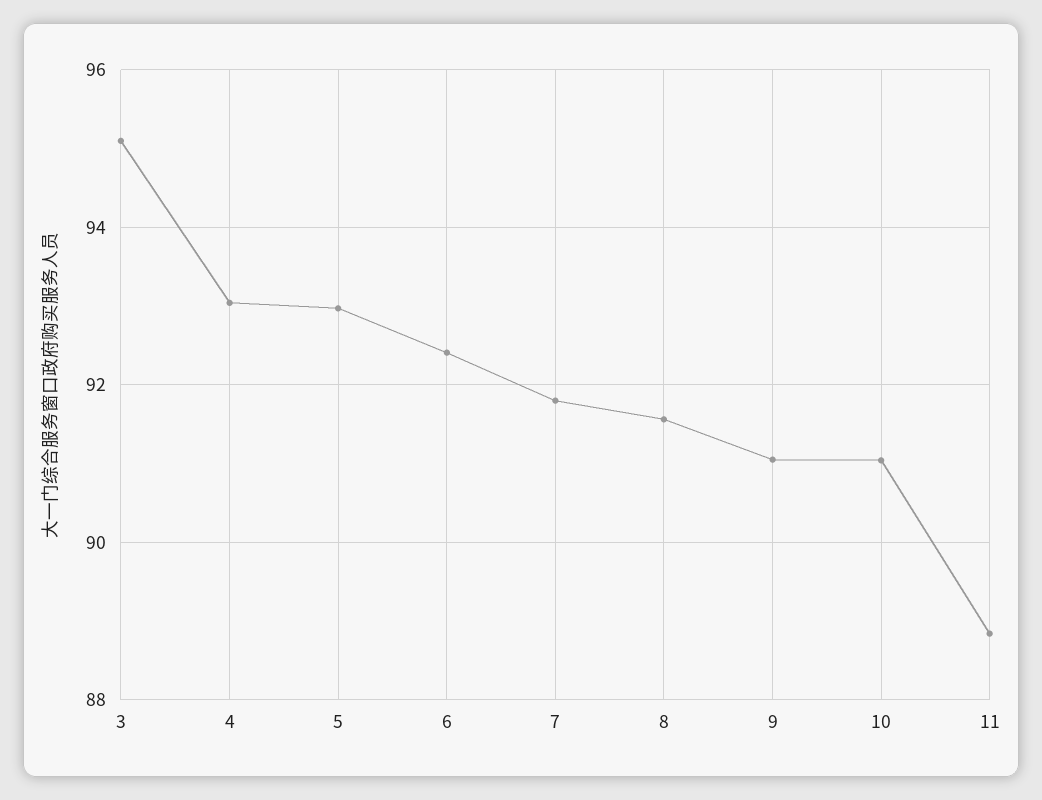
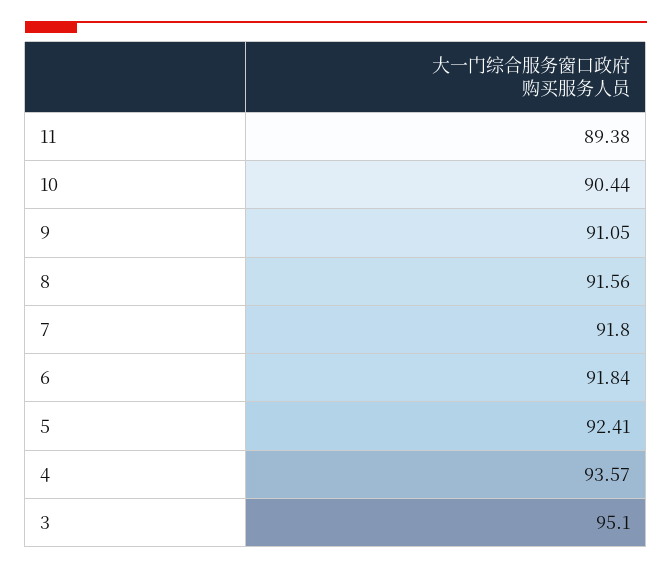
4: 93 -> 93.57
5: 93 -> 92.41
6: 92.4 -> 91.84
10: 91 -> 90.44
11: 88.8 -> 89.38

